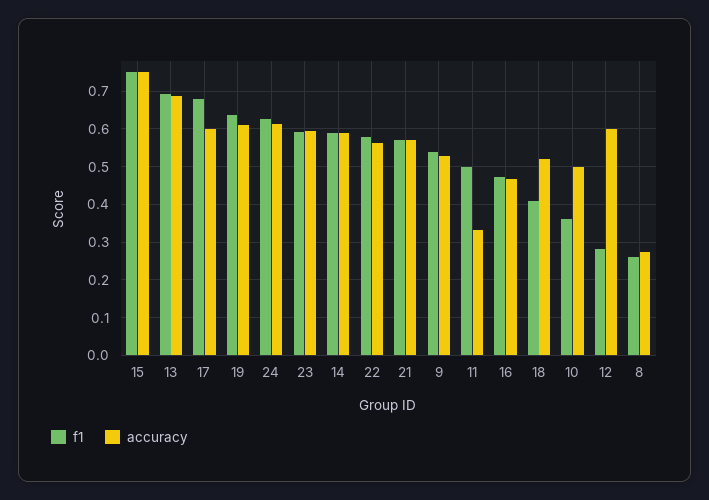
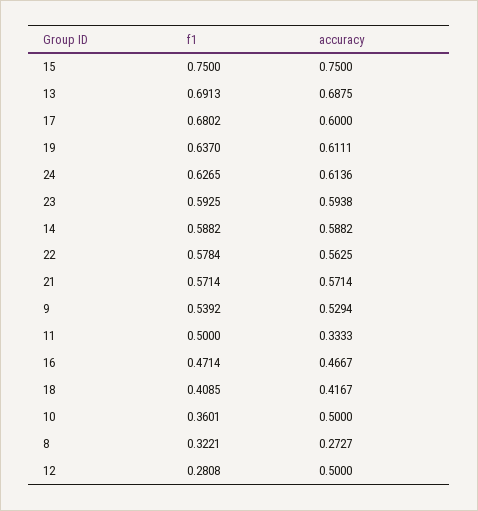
accuracy, 18: 0.52 -> 0.4167
accuracy, 12: 0.6 -> 0.5
f1, 8: 0.26 -> 0.3221

